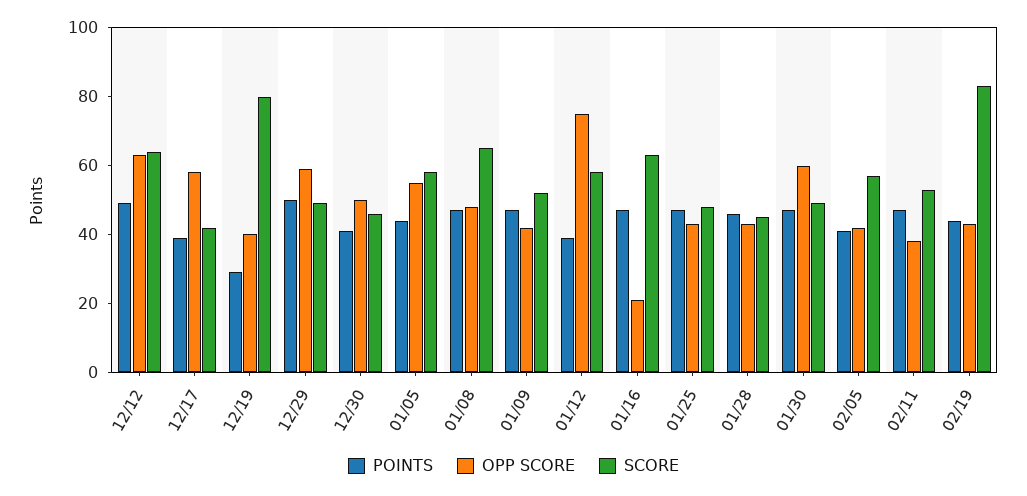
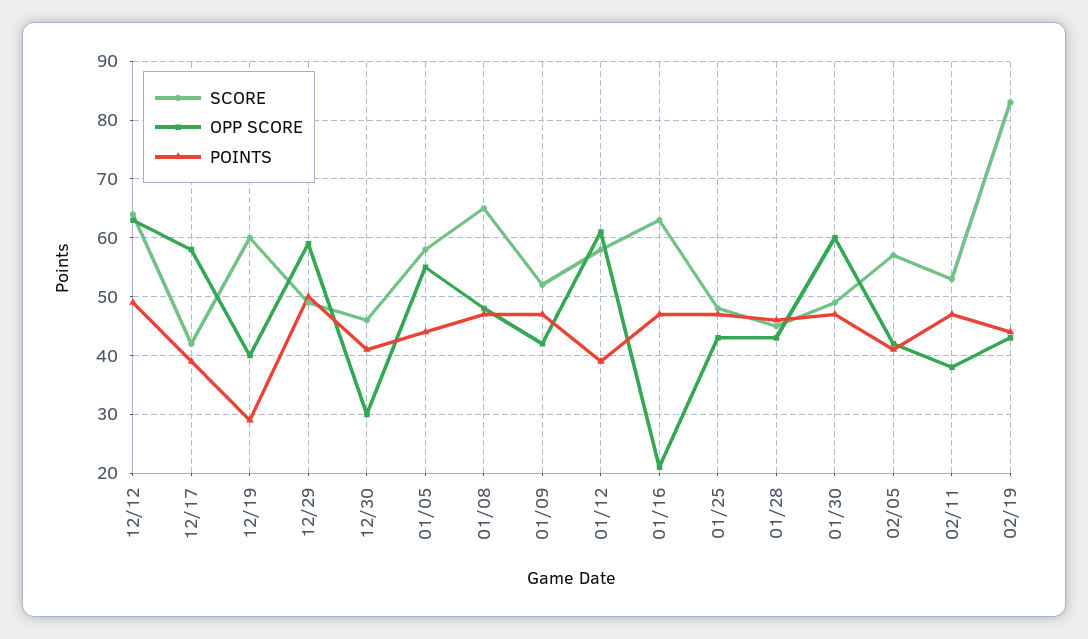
SCORE, 12/19: 80 -> 60
OPP SCORE, 12/30: 50 -> 30
OPP SCORE, 01/12: 75 -> 60

